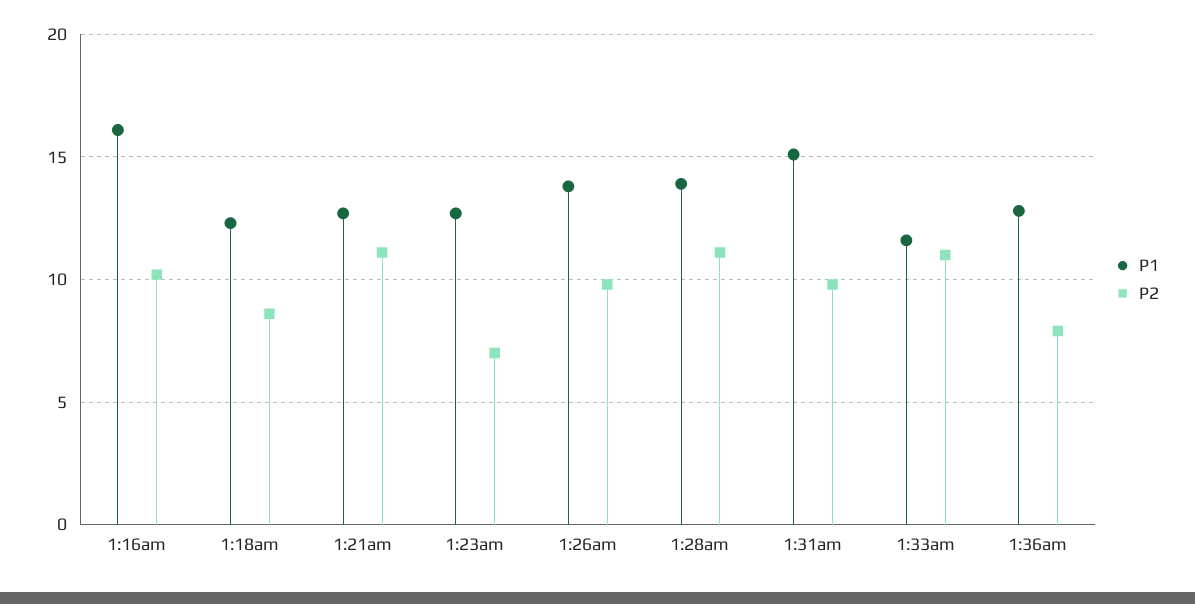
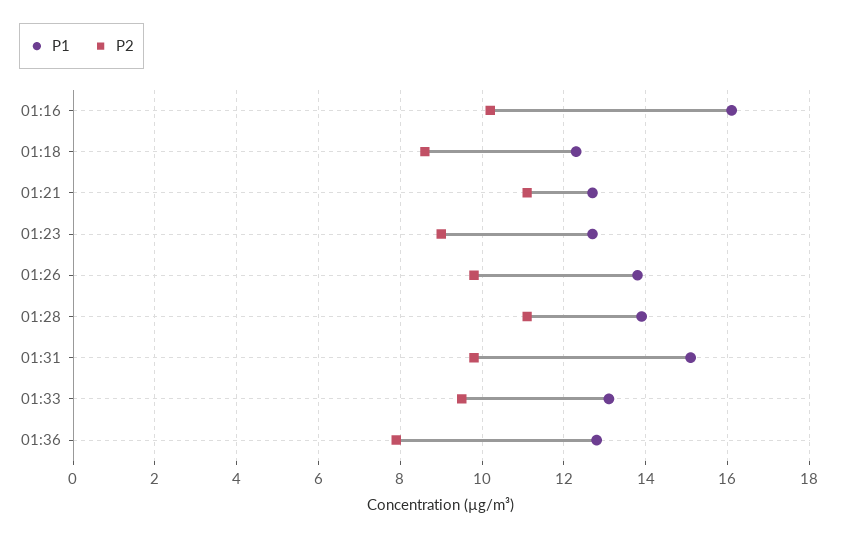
P2, 1:23am: 7 -> 9
P1, 1:33am: 11.5 -> 13
P2, 1:33am: 11 -> 9.5

